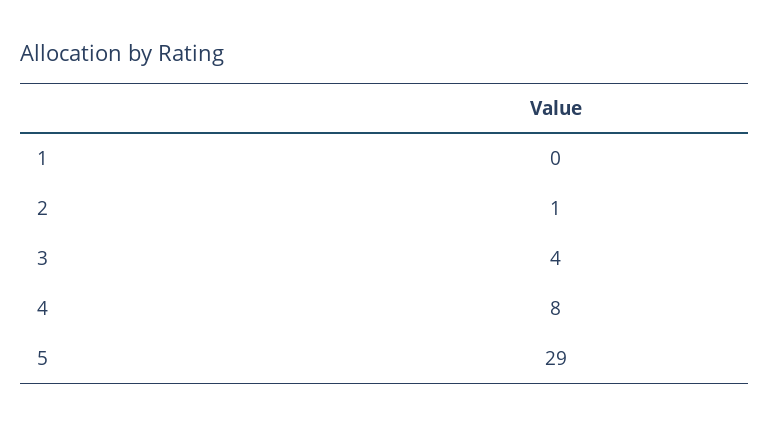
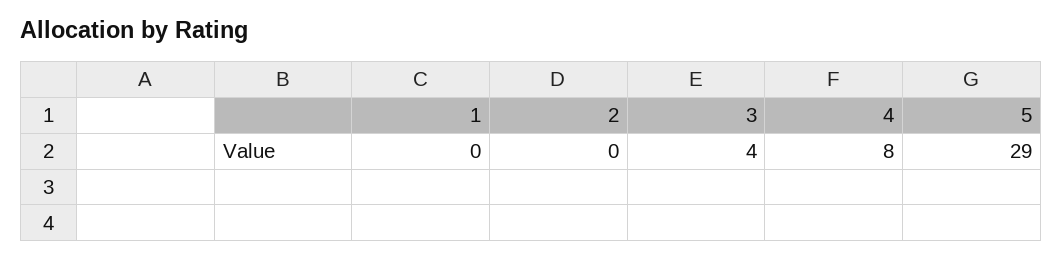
2: 1 -> 0

